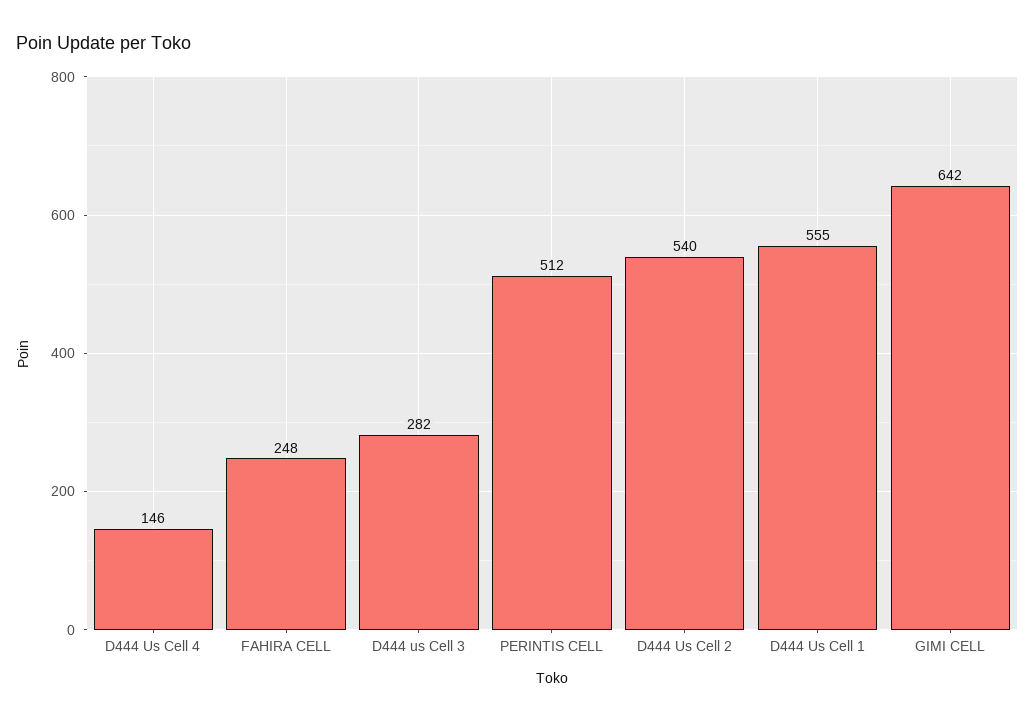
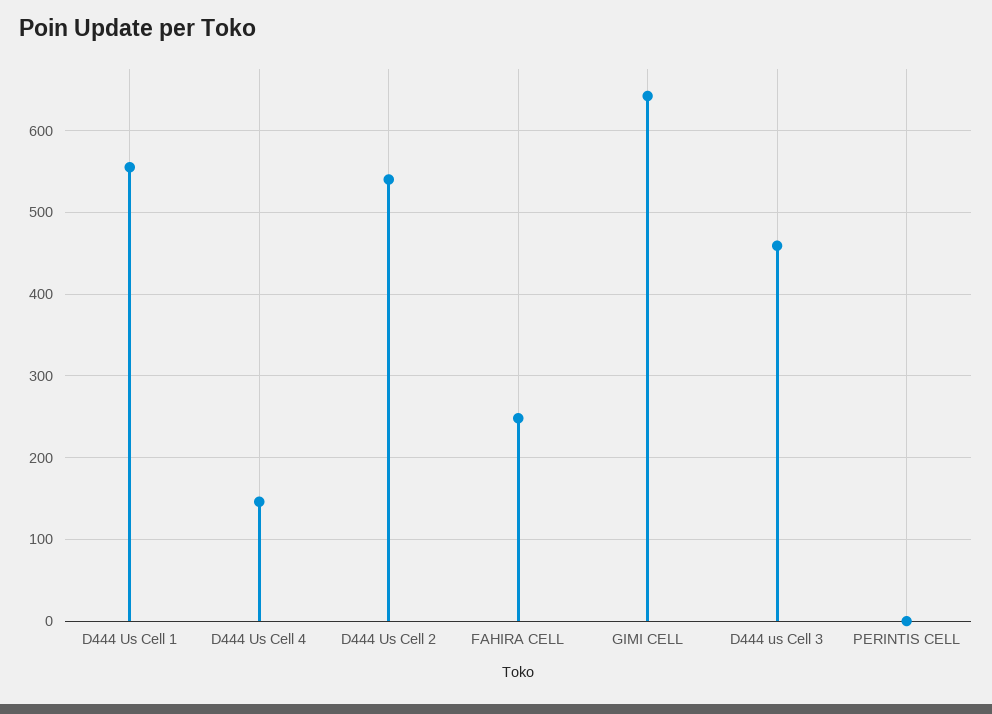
D444 us Cell 3: 282 -> 460
PERINTIS CELL: 512 -> 0

